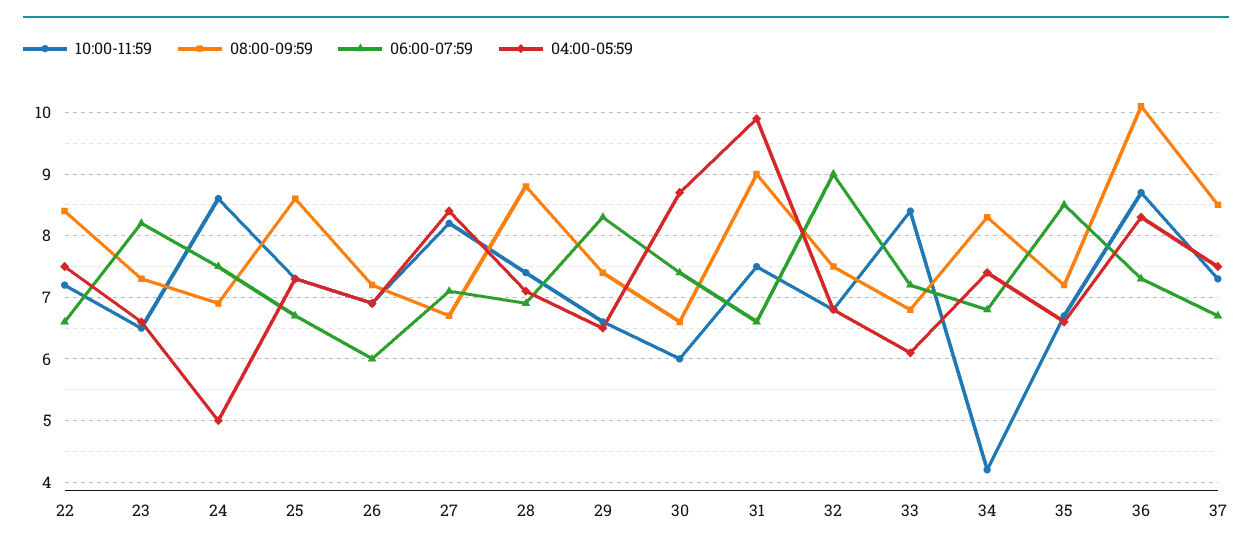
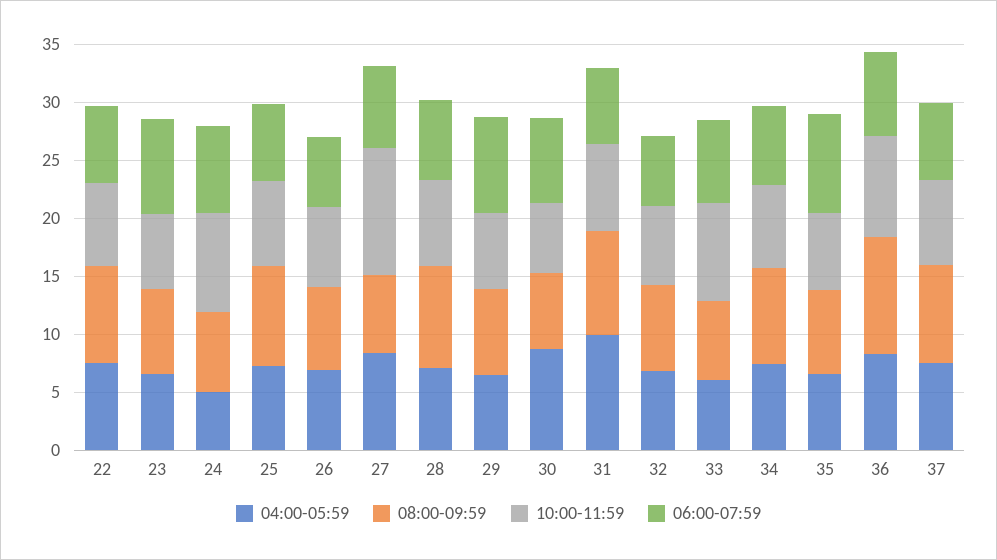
10:00-11:59, 27: 8.2 -> 11
06:00-07:59, 32: 9 -> 6
10:00-11:59, 34: 4.2 -> 7

